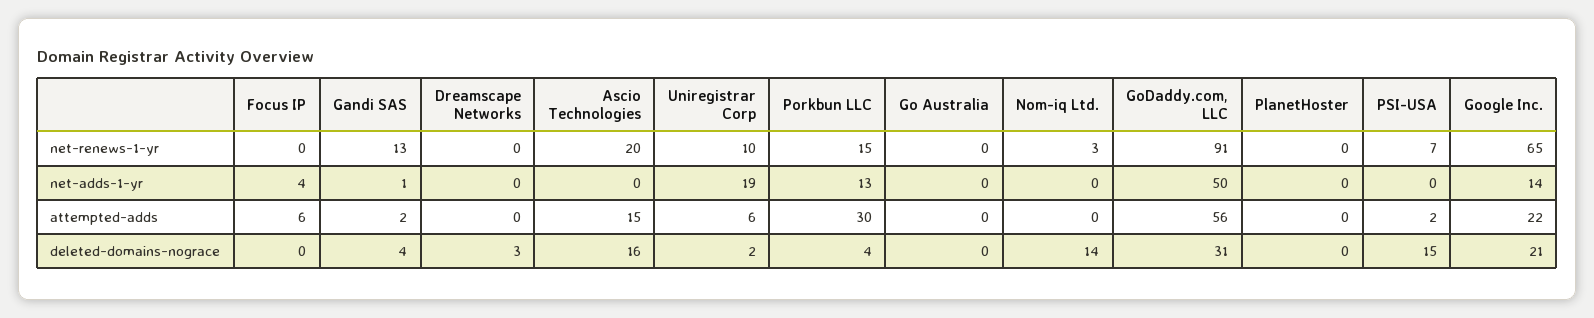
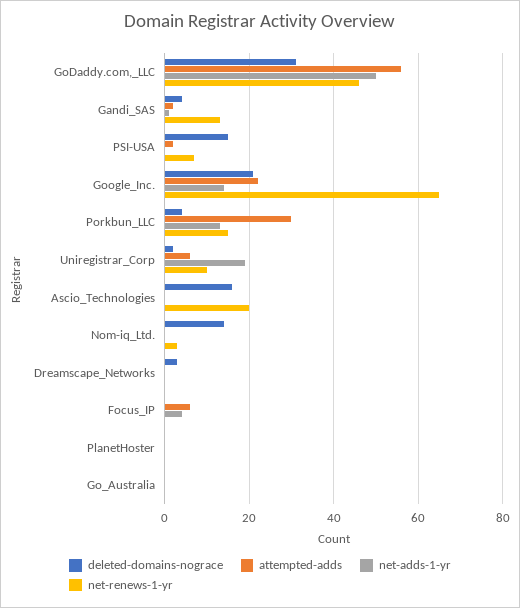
net-renews-1-yr, GoDaddy.com, LLC: 91 -> 45
attempted-adds, Ascio Technologies: 15 -> 0

